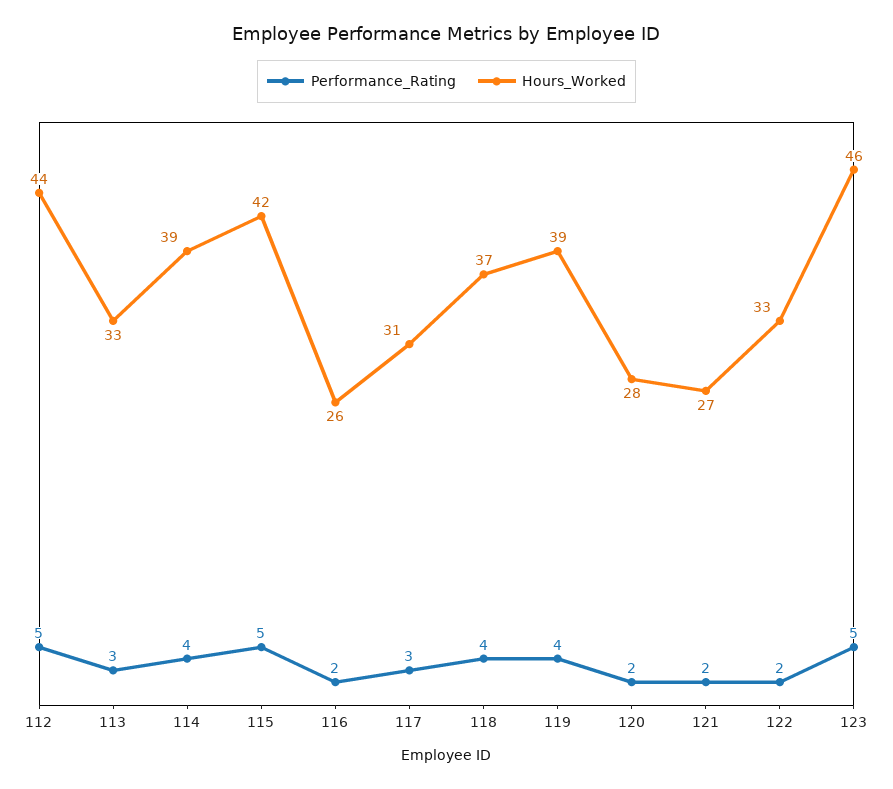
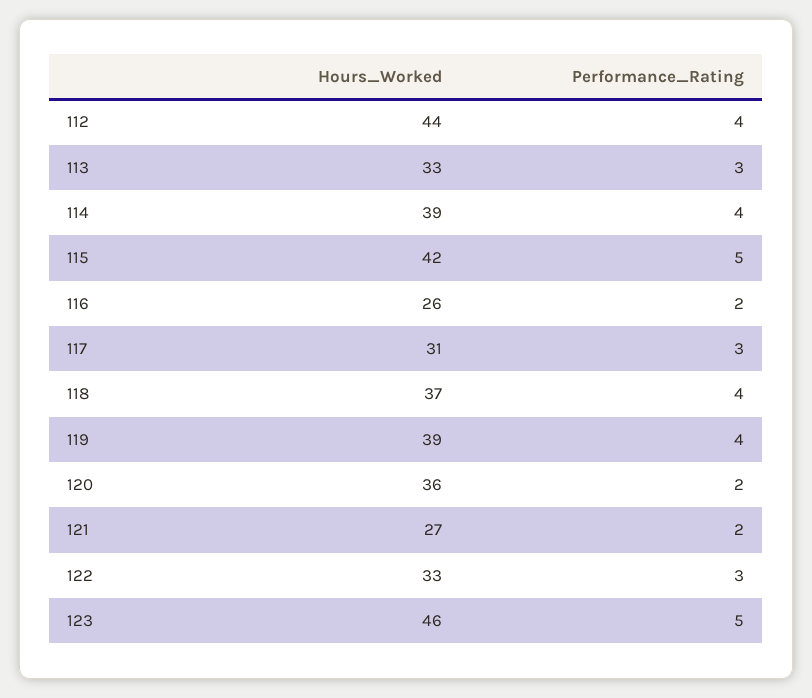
Performance_Rating, 112: 5 -> 4
Hours_Worked, 120: 28 -> 36
Performance_Rating, 122: 2 -> 3

